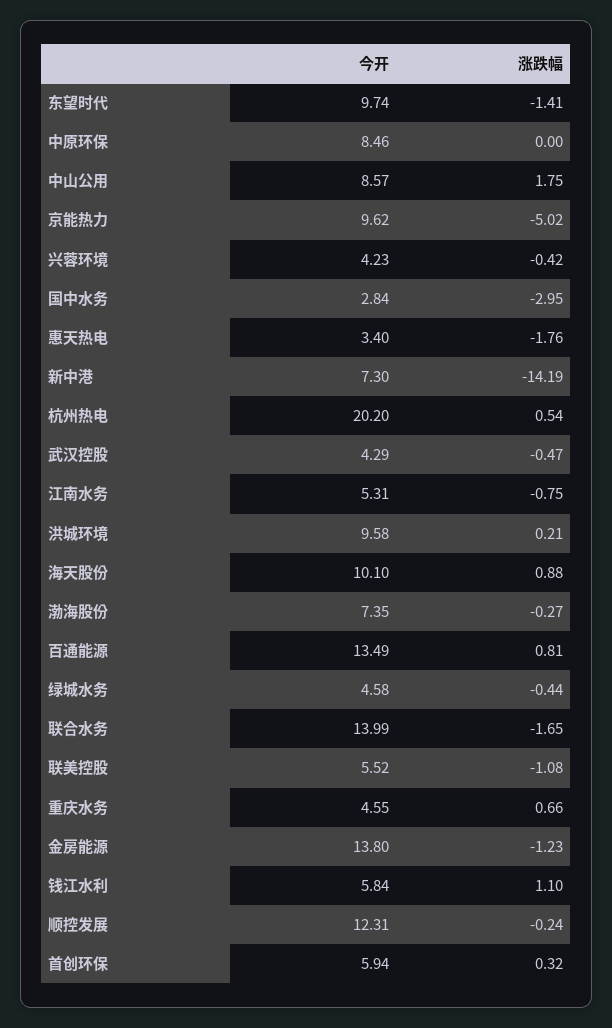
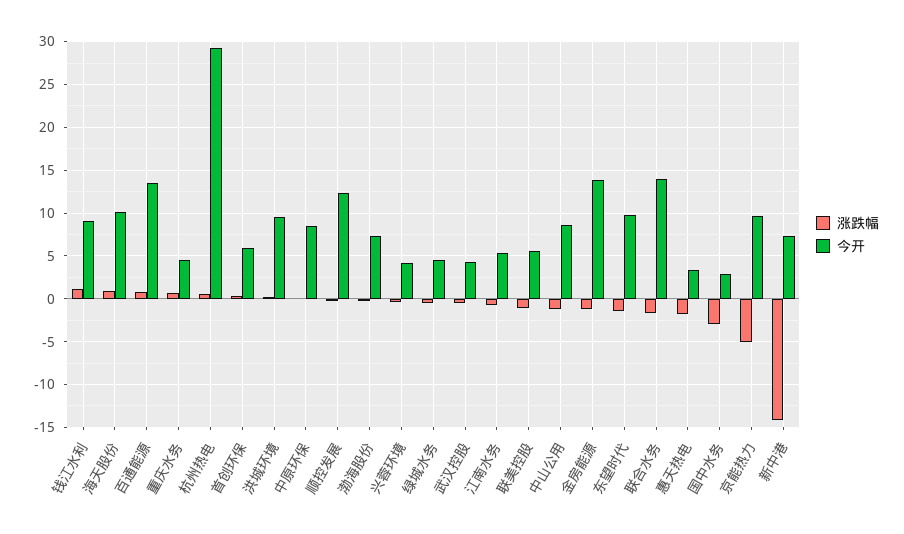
涨跌幅, 中山公用: 1.75 -> -1
今开, 杭州热电: 20.2 -> 29
今开, 钱江水利: 5.84 -> 9

